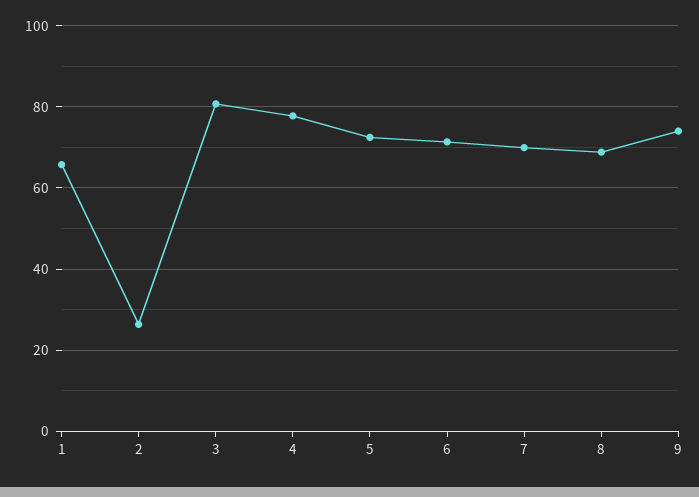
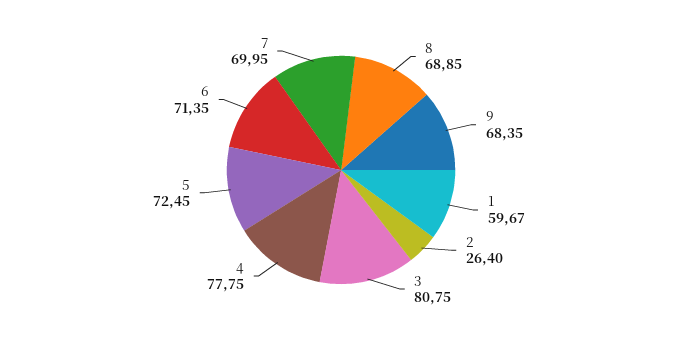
1: 66 -> 59.67
9: 74 -> 68.35

